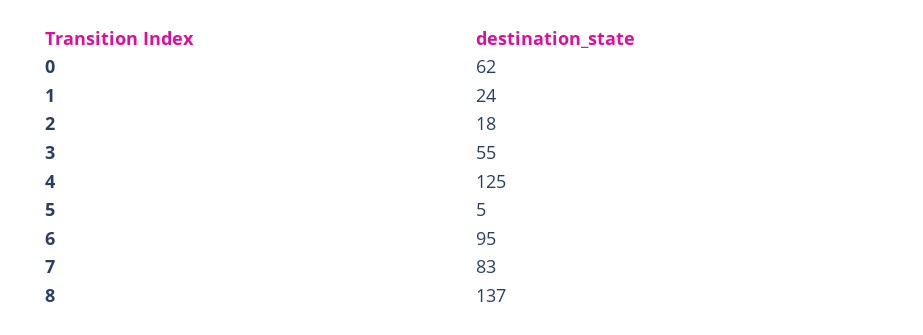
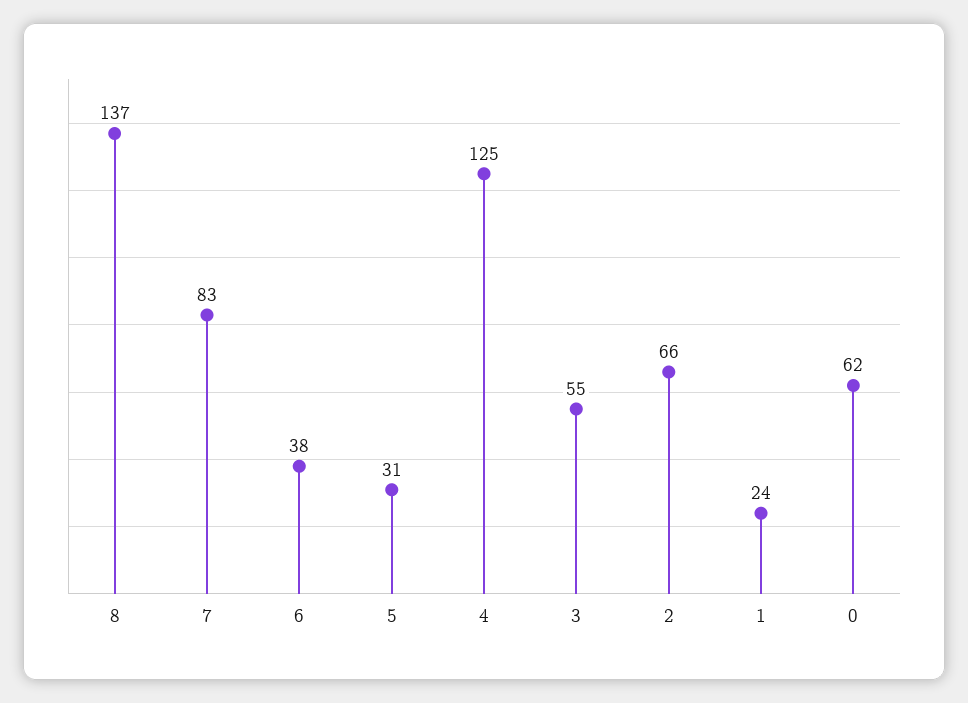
2: 18 -> 66
5: 5 -> 31
6: 95 -> 38

